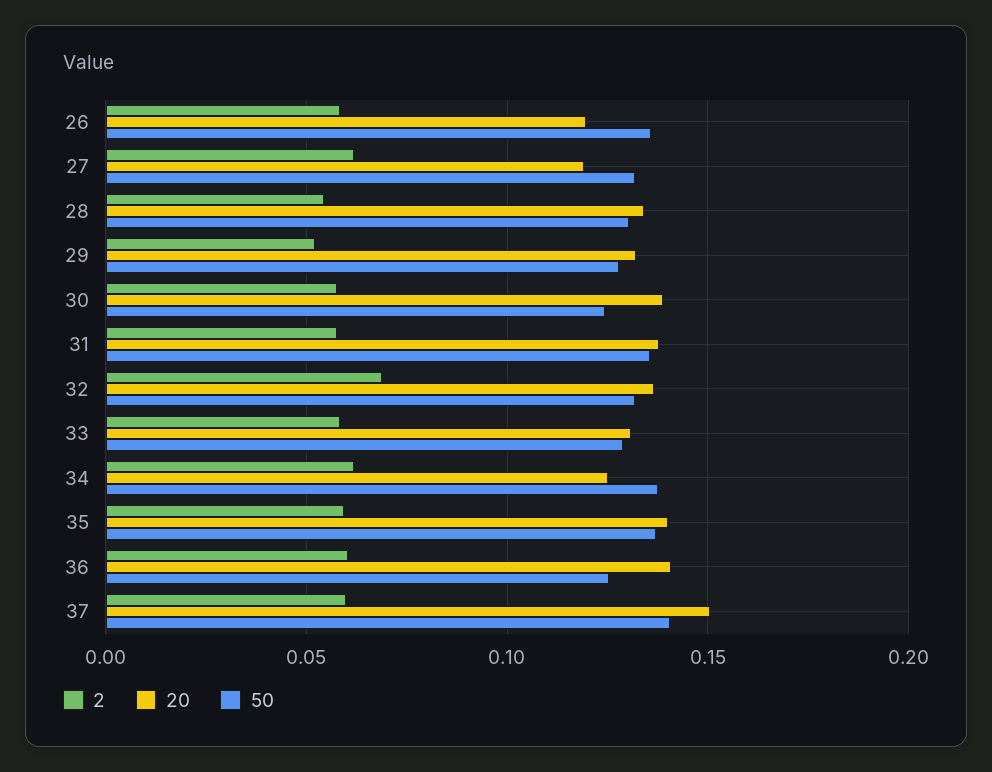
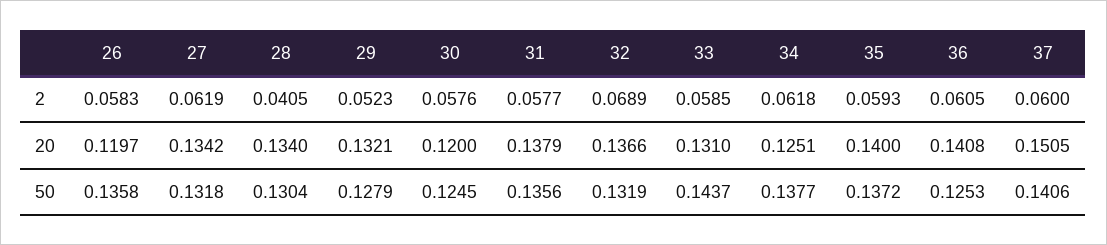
20, 27: 0.12 -> 0.1342
2, 28: 0.055 -> 0.0405
20, 30: 0.14 -> 0.12
50, 33: 0.13 -> 0.1437

